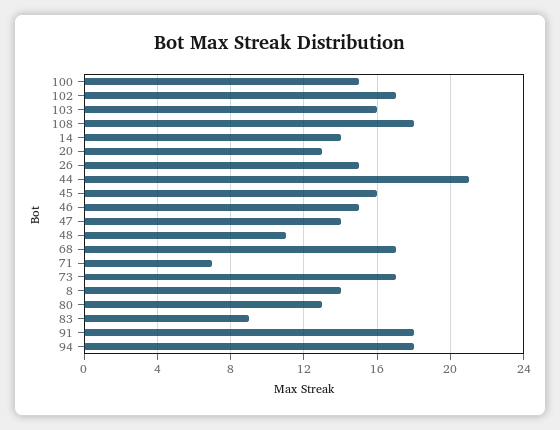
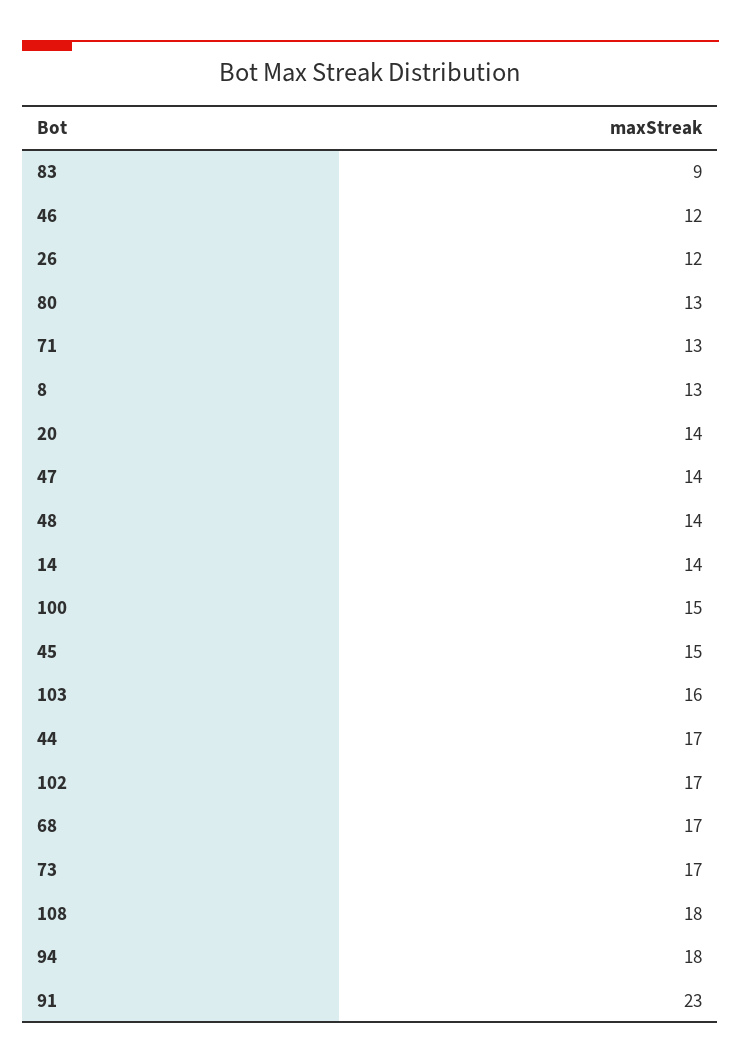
20: 13 -> 14
26: 15 -> 12
44: 21 -> 17
45: 16 -> 15
46: 15 -> 12
48: 11 -> 14
71: 7 -> 13
8: 14 -> 13
91: 18 -> 23

